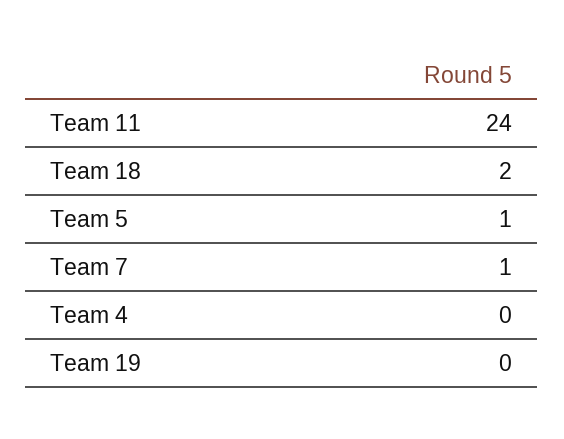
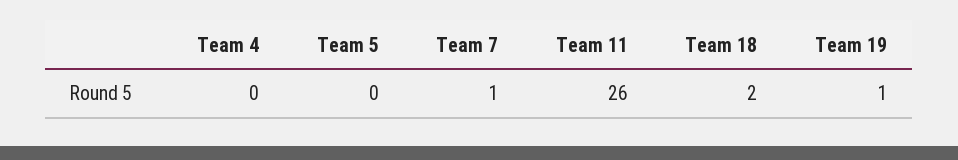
Team 11: 24 -> 26
Team 5: 1 -> 0
Team 19: 0 -> 1

